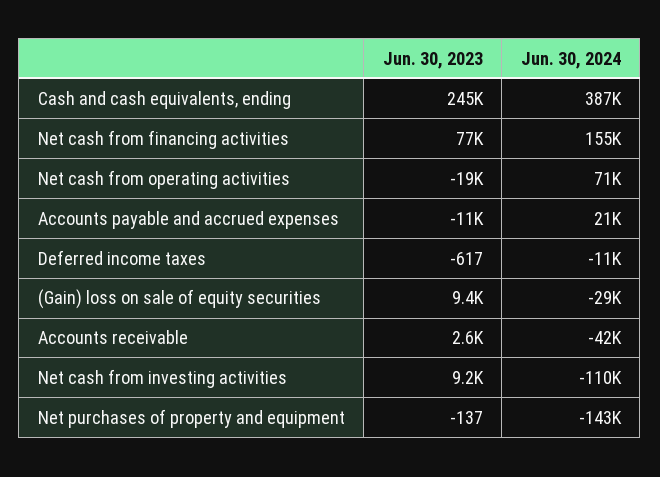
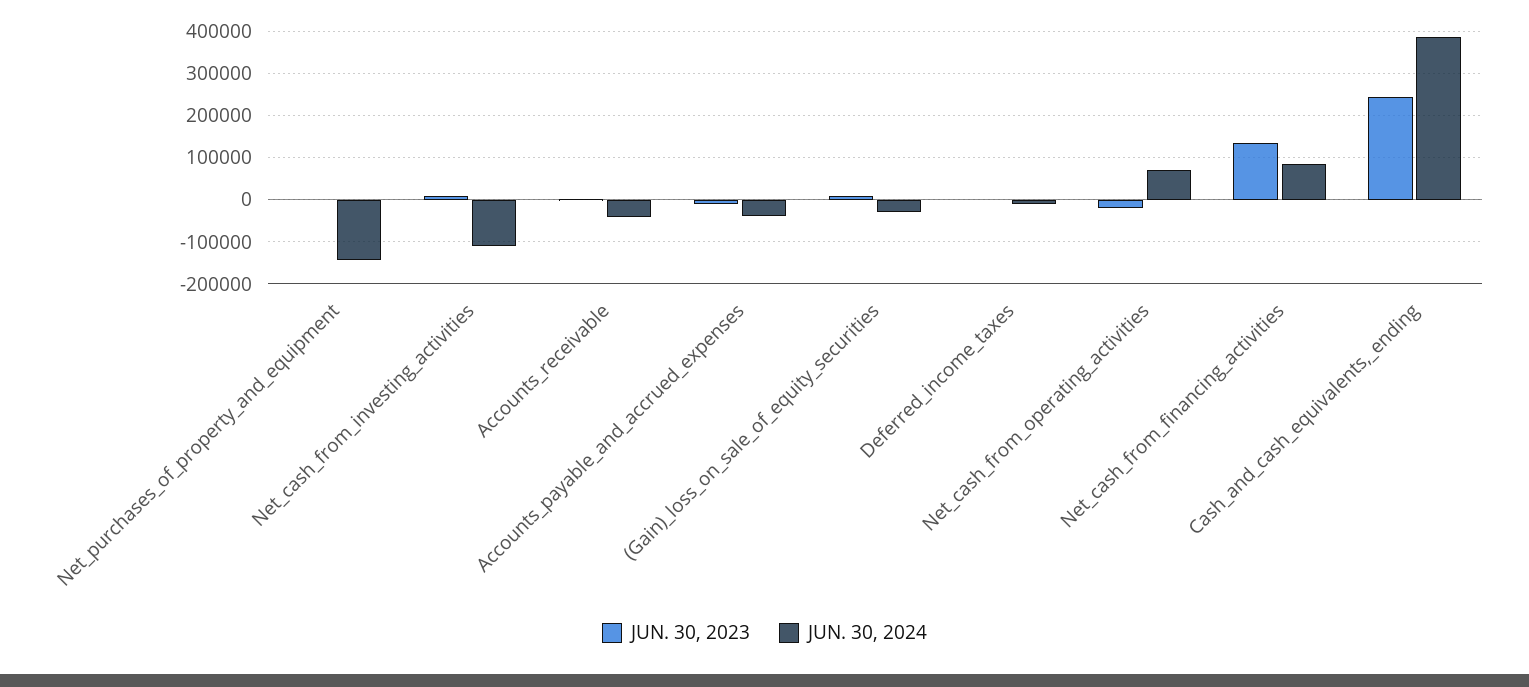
Jun. 30, 2023, Net cash from financing activities: 77000 -> 140000
Jun. 30, 2024, Net cash from financing activities: 155000 -> 80000
Jun. 30, 2024, Accounts payable and accrued expenses: 21000 -> -40000

